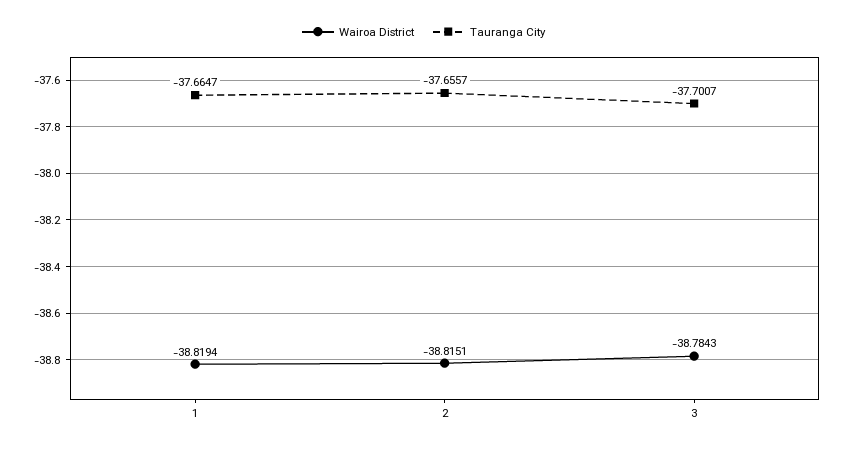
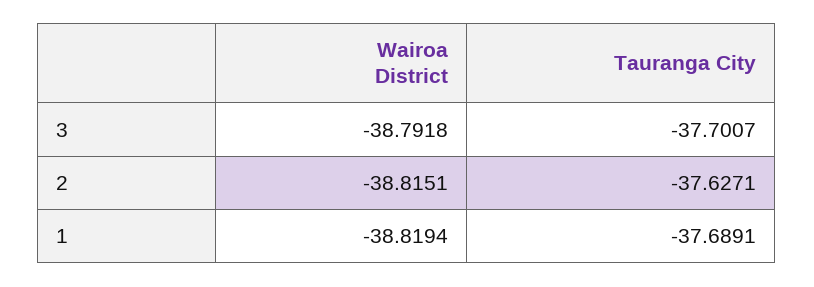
Tauranga City, 1: -37.6647 -> -37.6891
Tauranga City, 2: -37.6557 -> -37.6271
Wairoa District, 3: -38.7843 -> -38.7918

